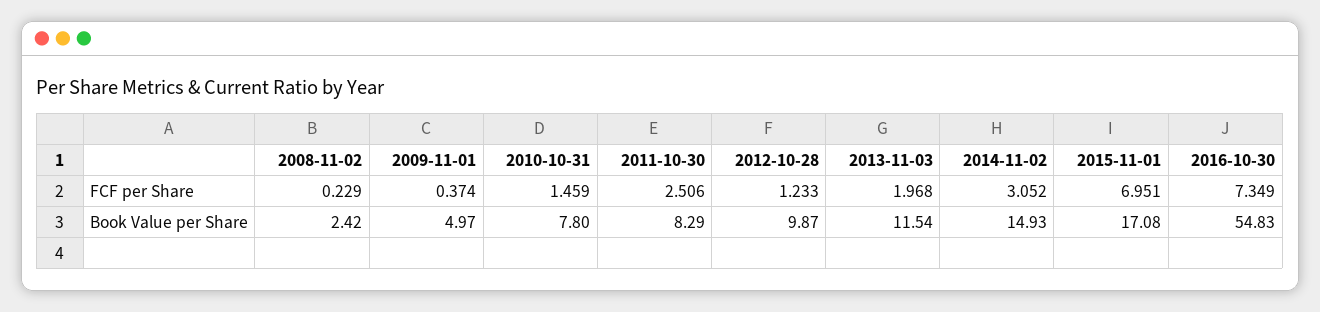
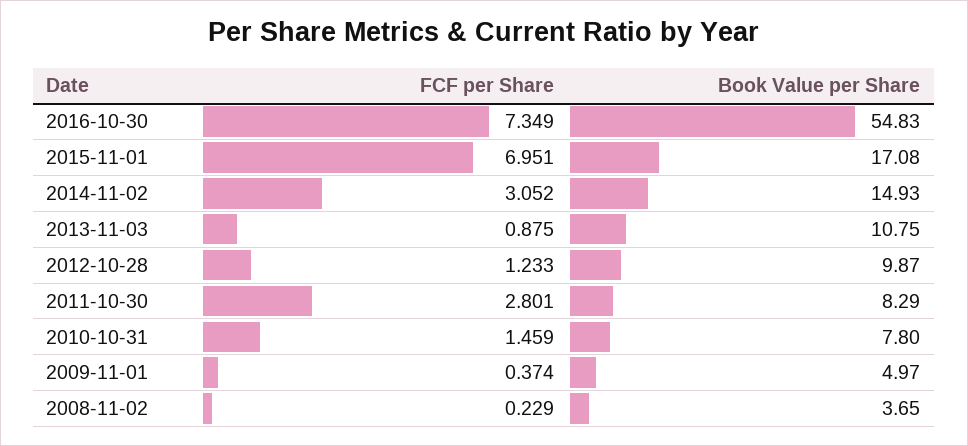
2011-10-30, FCF per Share: 2.506 -> 2.801
2013-11-03, FCF per Share: 1.968 -> 0.875
2008-11-02, Book Value per Share: 2.42 -> 3.65
2013-11-03, Book Value per Share: 11.54 -> 10.75

